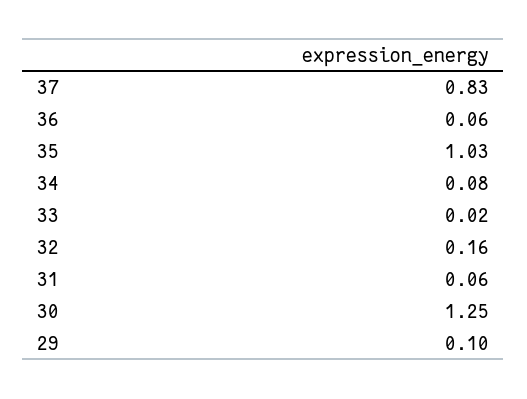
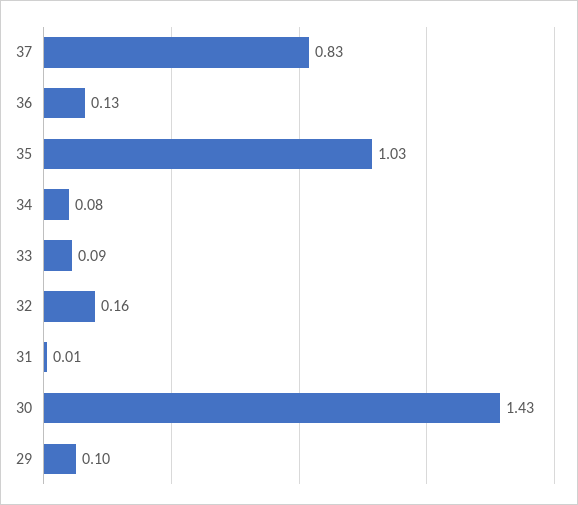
36: 0.06 -> 0.13
33: 0.02 -> 0.09
31: 0.06 -> 0.01
30: 1.25 -> 1.43

